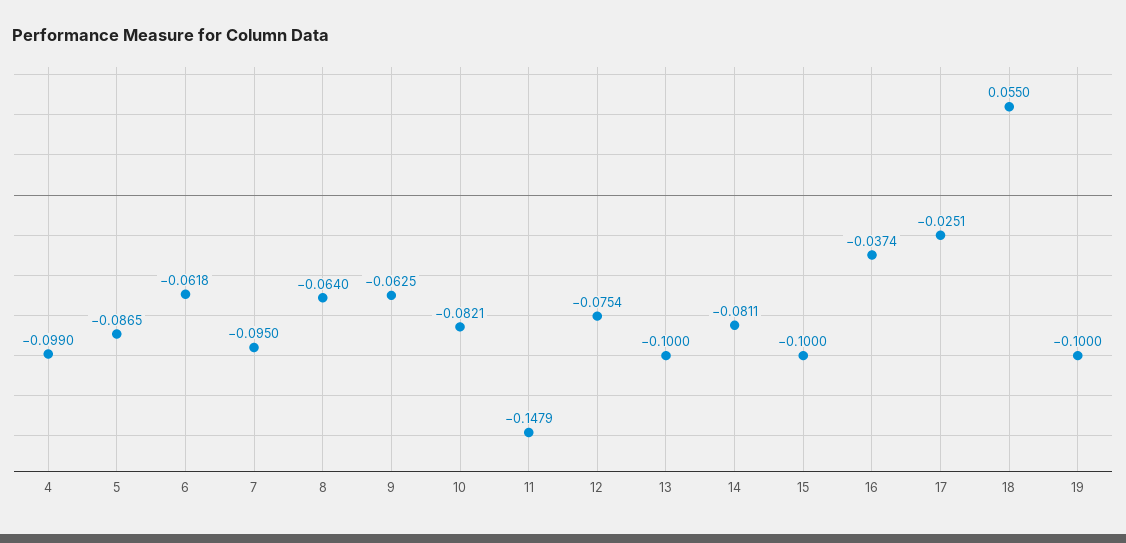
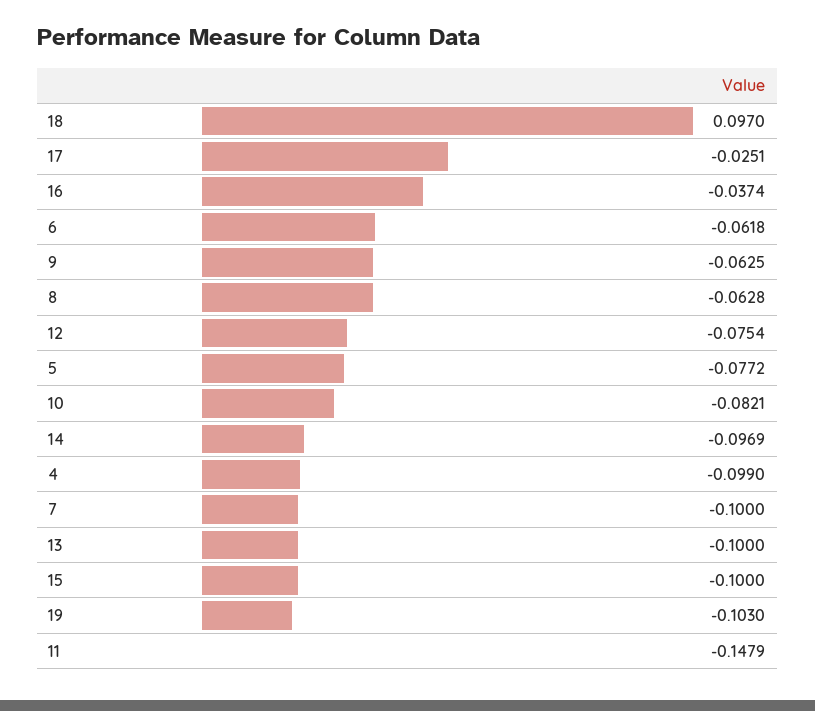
5: -0.0865 -> -0.0772
7: -0.095 -> -0.1
8: -0.064 -> -0.0628
14: -0.0811 -> -0.0969
18: 0.055 -> 0.097
19: -0.1 -> -0.103

